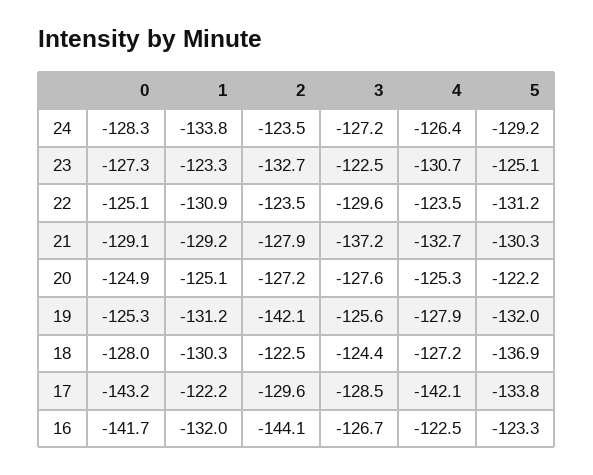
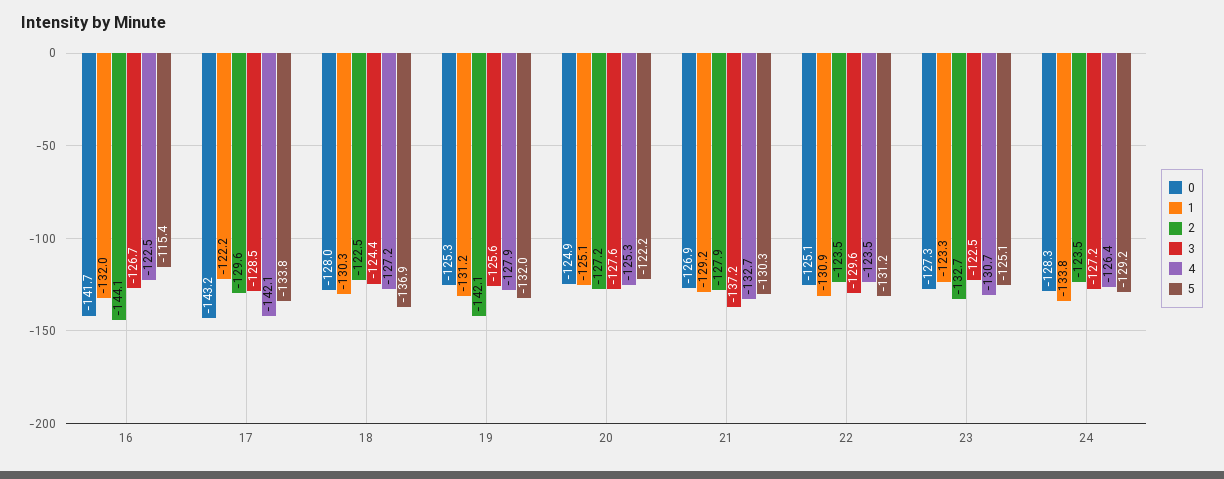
0, 21: -129.1 -> -126.9
5, 16: -123.3 -> -115.4

